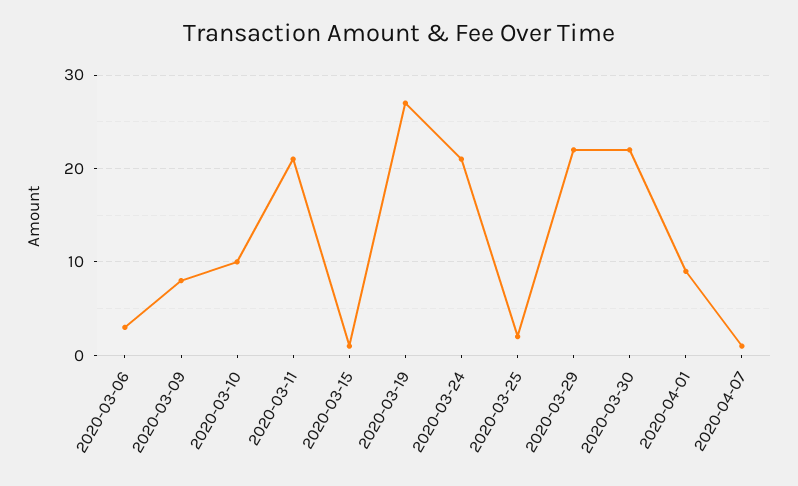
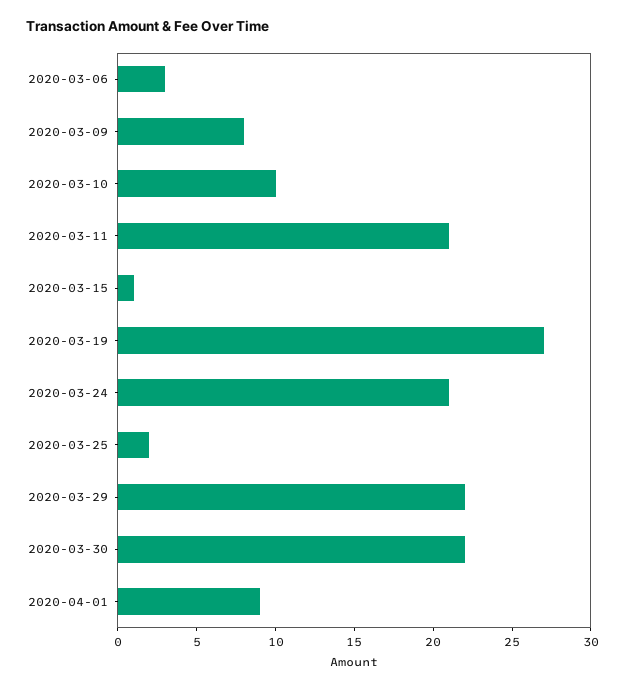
2020-04-07: 1 -> none

